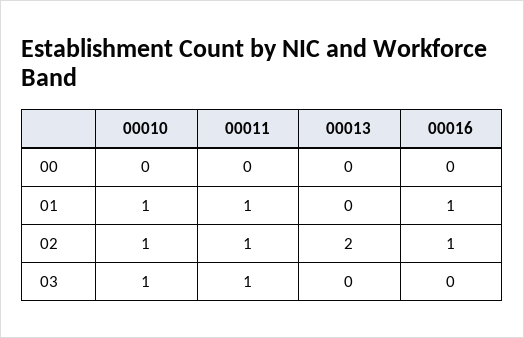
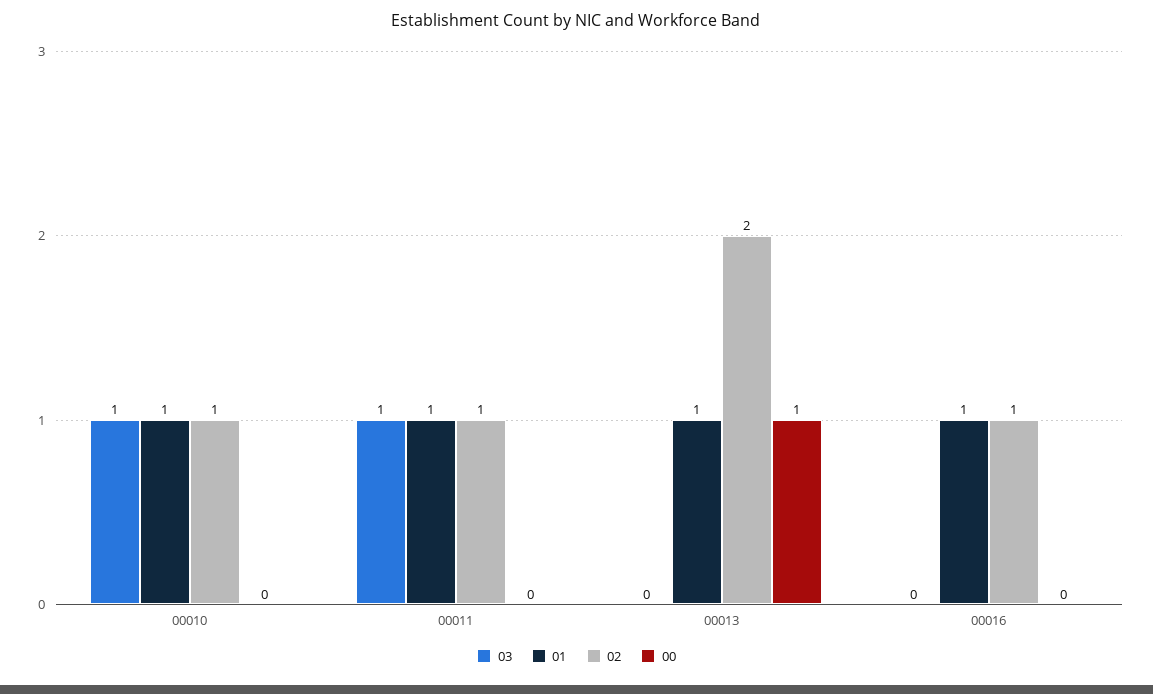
00, 00013: 0 -> 1
01, 00013: 0 -> 1

